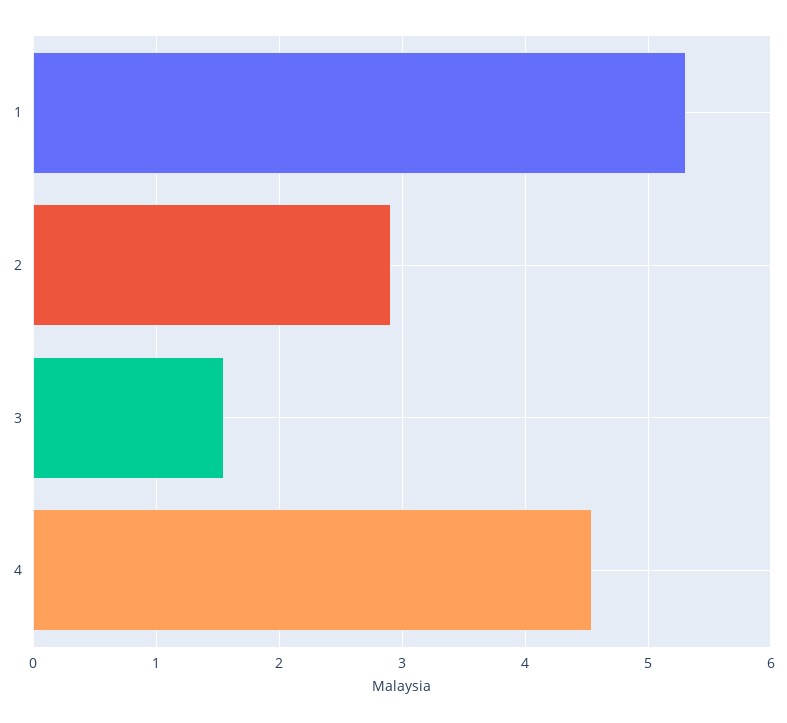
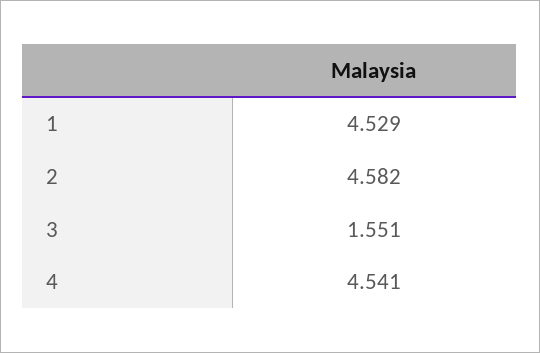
1: 5.3 -> 4.529
2: 2.9 -> 4.582

